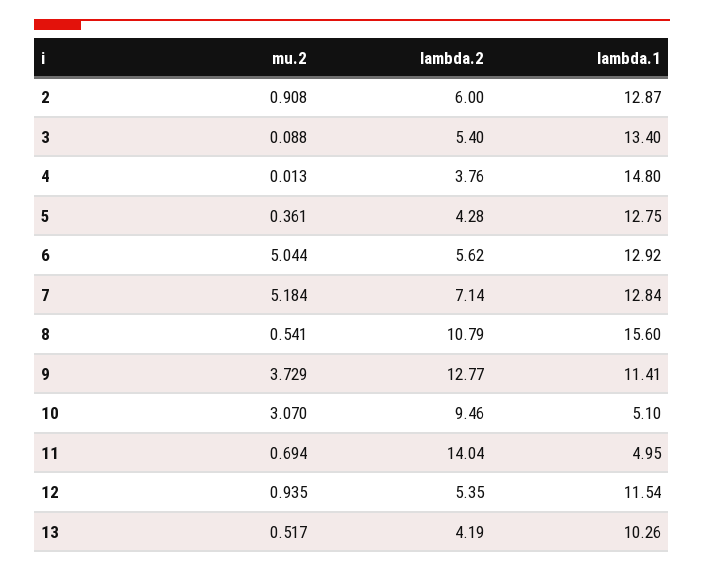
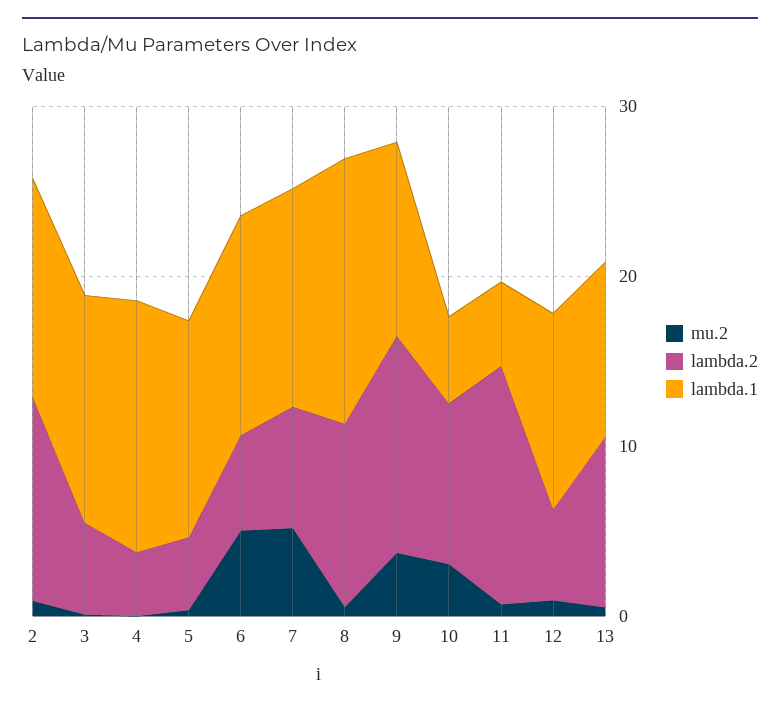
lambda.2, 2: 6 -> 12
lambda.2, 13: 4.19 -> 10

